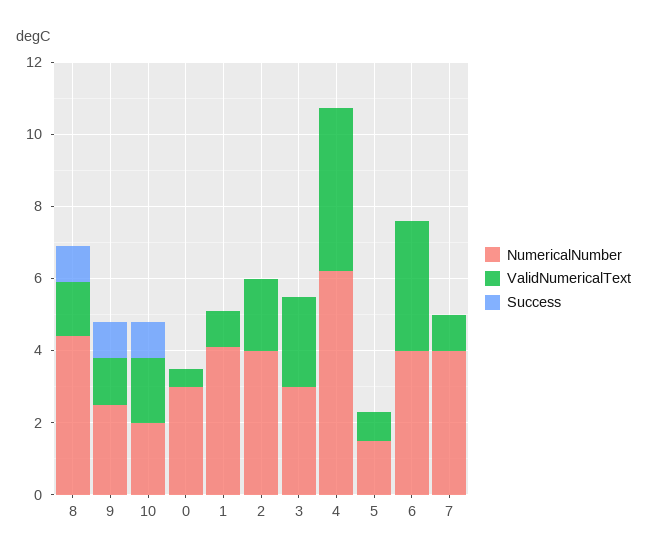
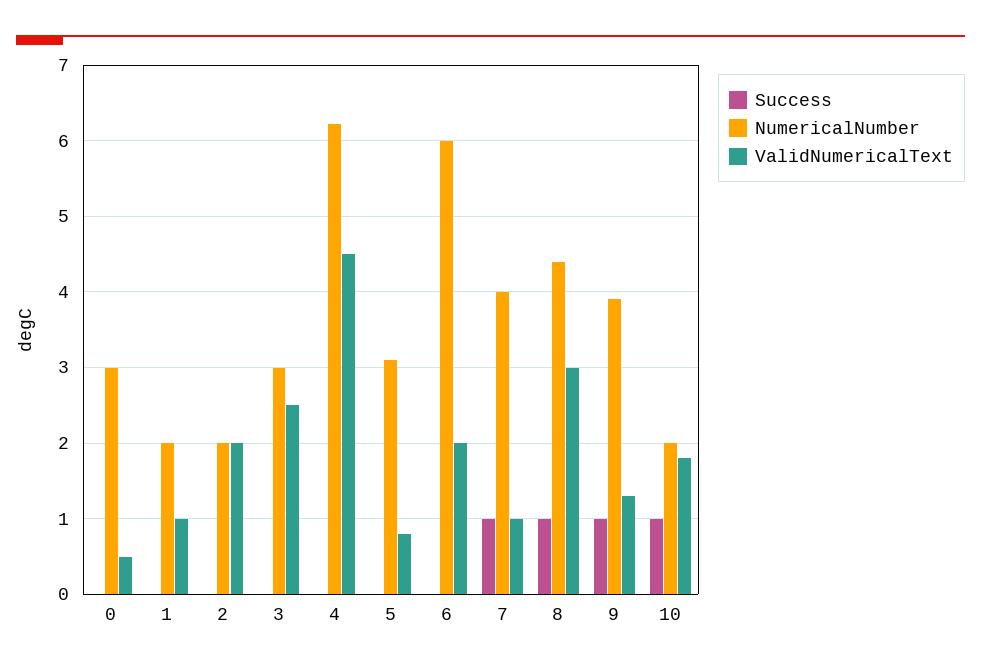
ValidNumericalText, 8: 1.5 -> 3
NumericalNumber, 9: 2.5 -> 3.9
NumericalNumber, 1: 4 -> 2
NumericalNumber, 2: 4 -> 2
NumericalNumber, 5: 1.5 -> 3.1
NumericalNumber, 6: 4 -> 6
ValidNumericalText, 6: 3.5 -> 2
Success, 7: 0 -> 1

